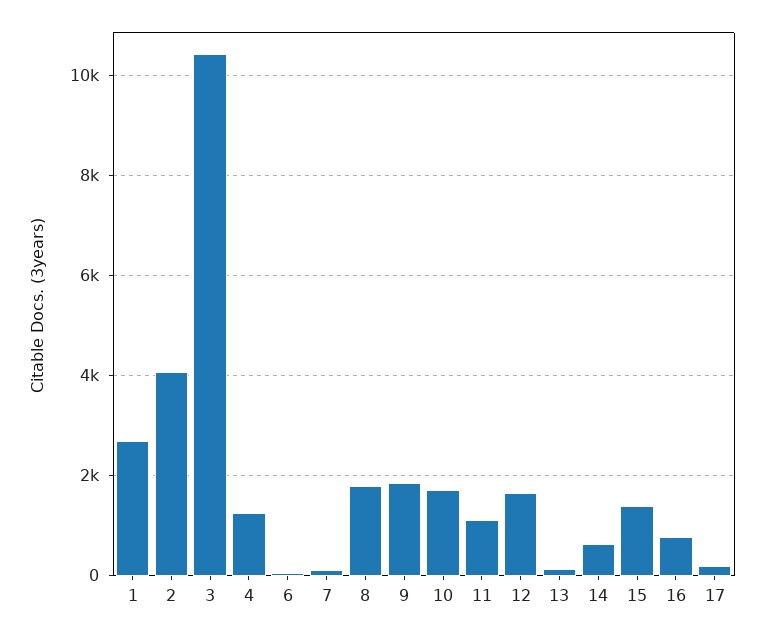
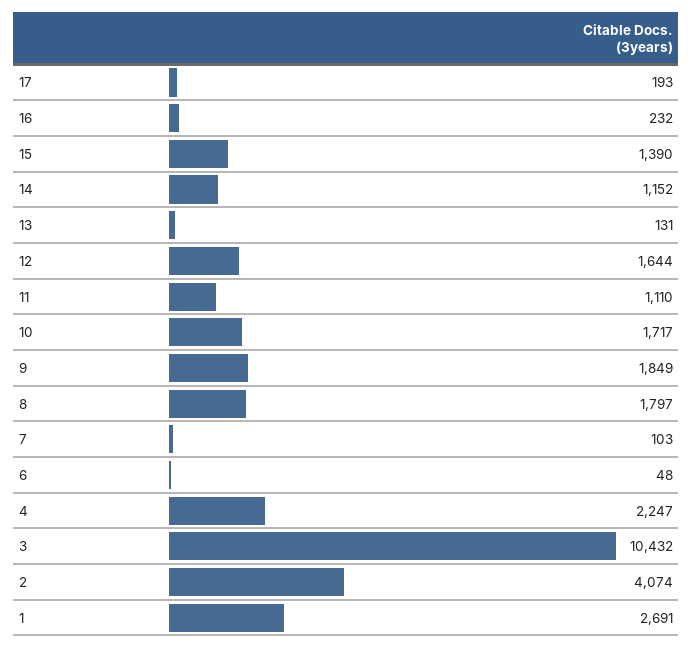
4: 1200 -> 2247
14: 600 -> 1152
16: 800 -> 232

